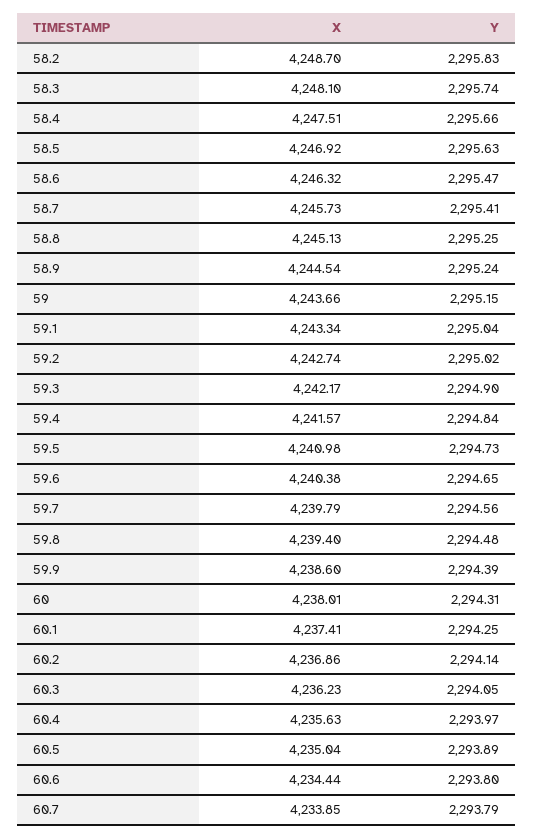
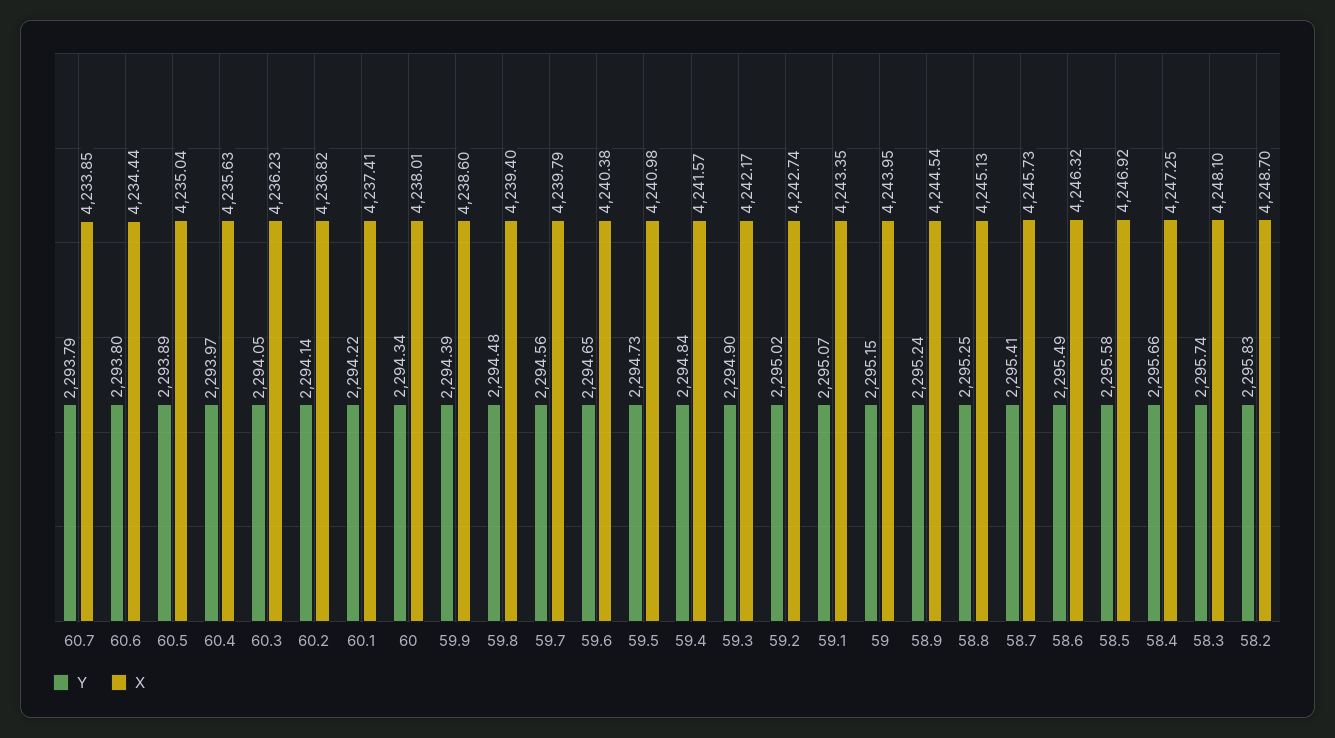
X, 58.4: 4247.51 -> 4247.25
Y, 58.5: 2295.63 -> 2295.58
Y, 58.6: 2295.47 -> 2295.49
X, 59: 4243.66 -> 4243.95
X, 59.1: 4243.34 -> 4243.35
Y, 59.1: 2295.04 -> 2295.07
Y, 60: 2294.31 -> 2294.34
Y, 60.1: 2294.25 -> 2294.22
X, 60.2: 4236.86 -> 4236.82

